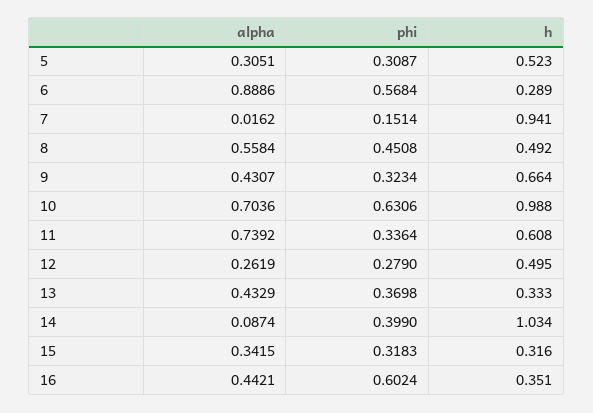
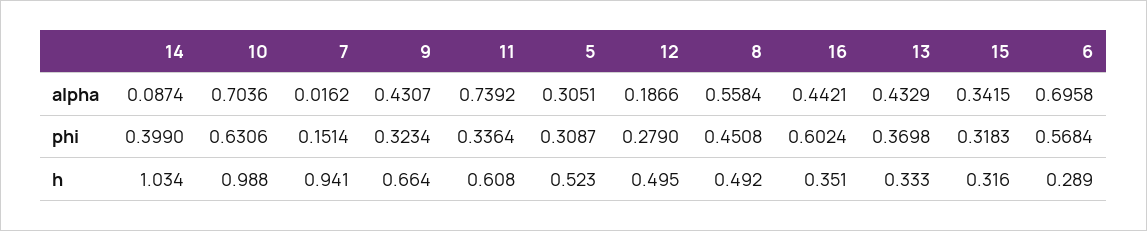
alpha, 6: 0.8886 -> 0.6958
alpha, 12: 0.2619 -> 0.1866

